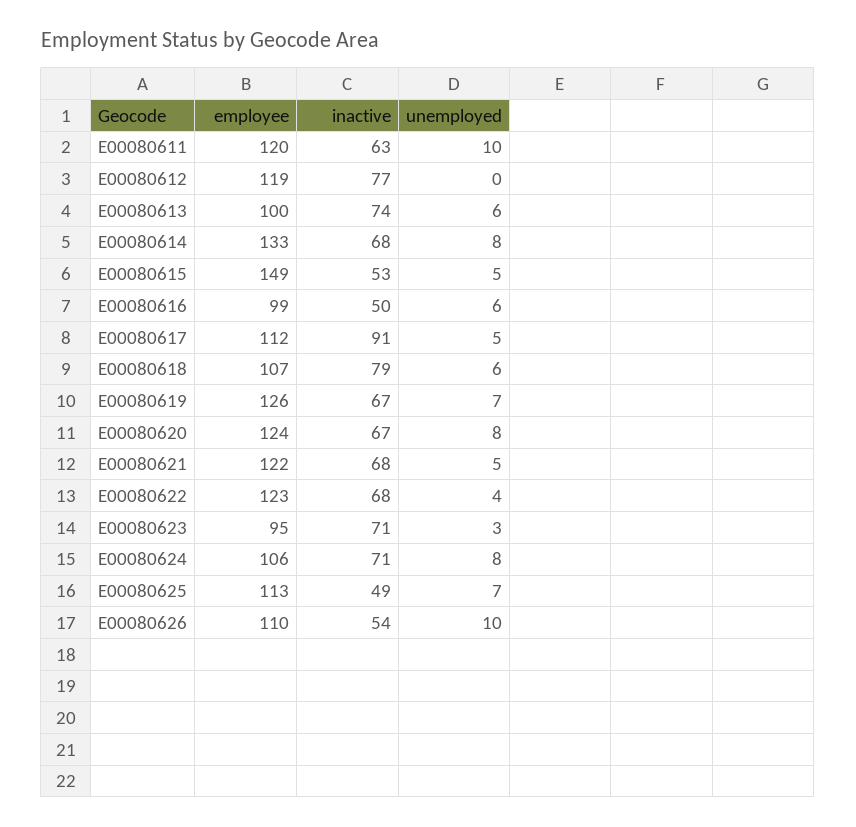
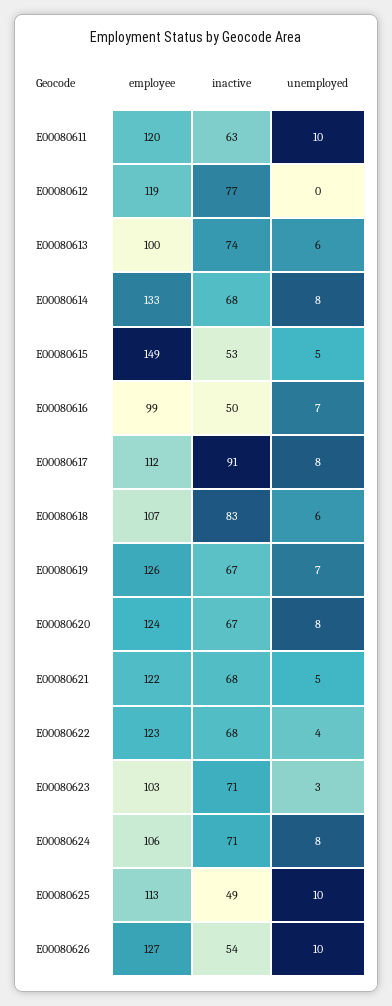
unemployed, E00080616: 6 -> 7
unemployed, E00080617: 5 -> 8
inactive, E00080618: 79 -> 83
employee, E00080623: 95 -> 103
unemployed, E00080625: 7 -> 10
employee, E00080626: 110 -> 127

